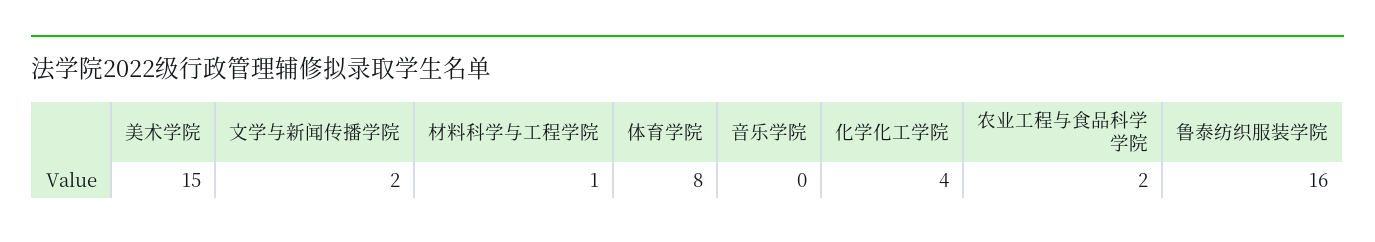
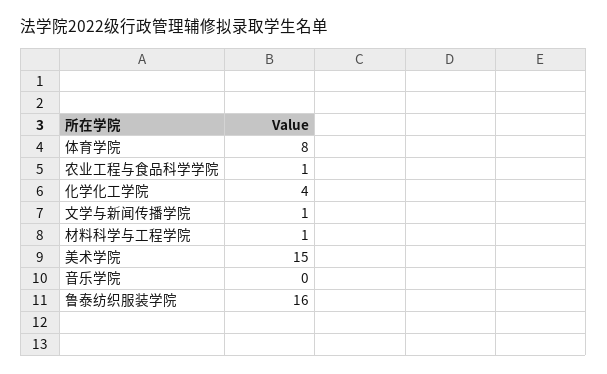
文学与新闻传播学院: 2 -> 1
农业工程与食品科学学院: 2 -> 1

